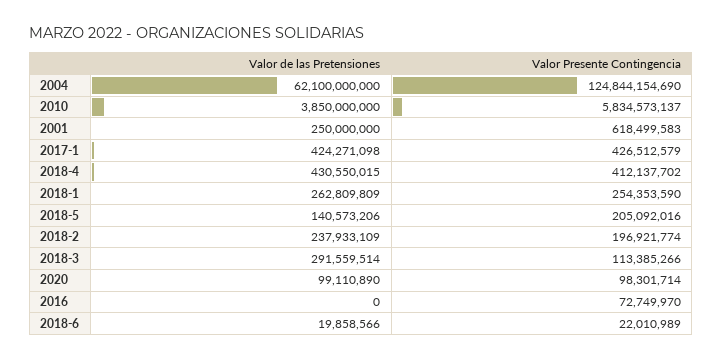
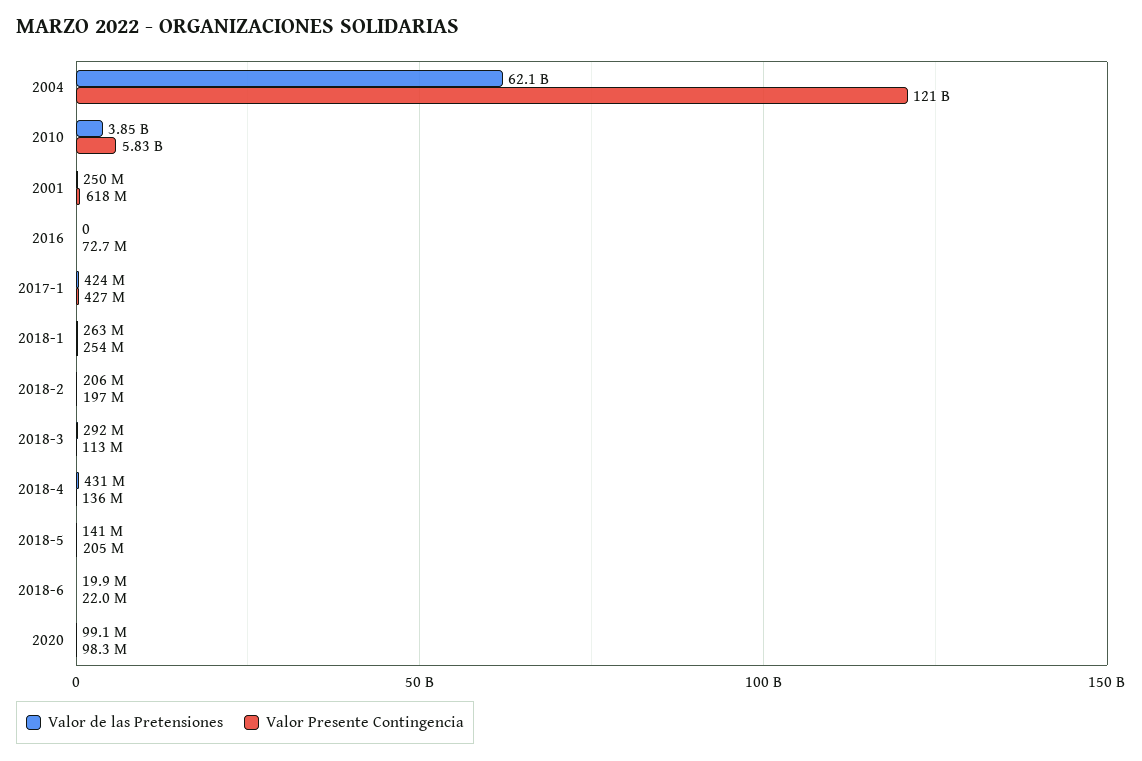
Valor Presente Contingencia, 2004: 124844154690 -> 121000000000
Valor Presente Contingencia, 2018-4: 412137702 -> 136000000
Valor de las Pretensiones, 2018-2: 237933109 -> 206000000

